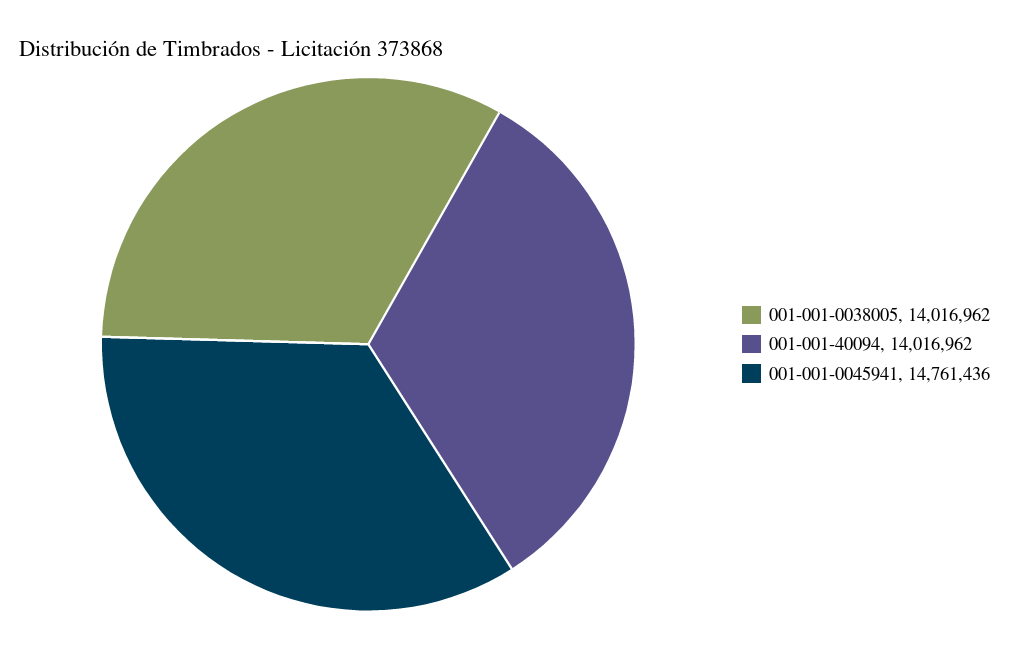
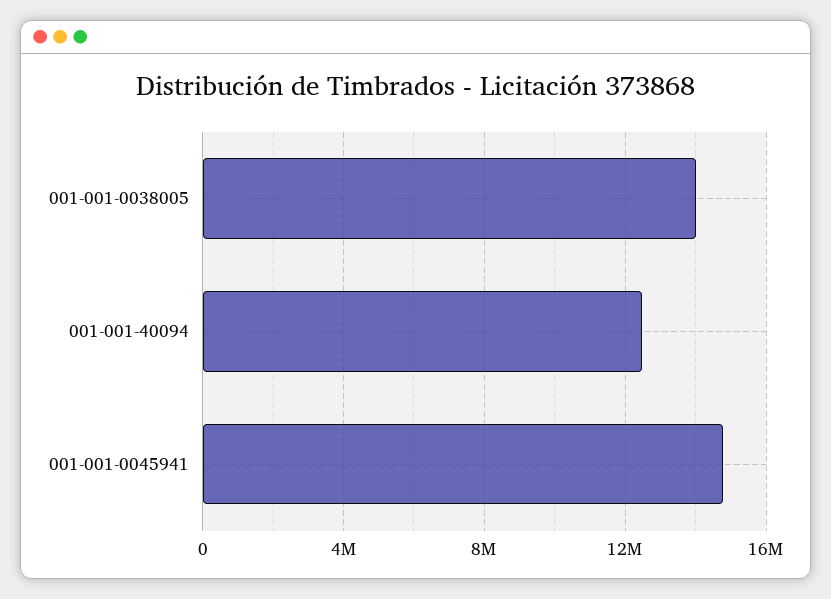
001-001-40094: 14016962 -> 12500000

